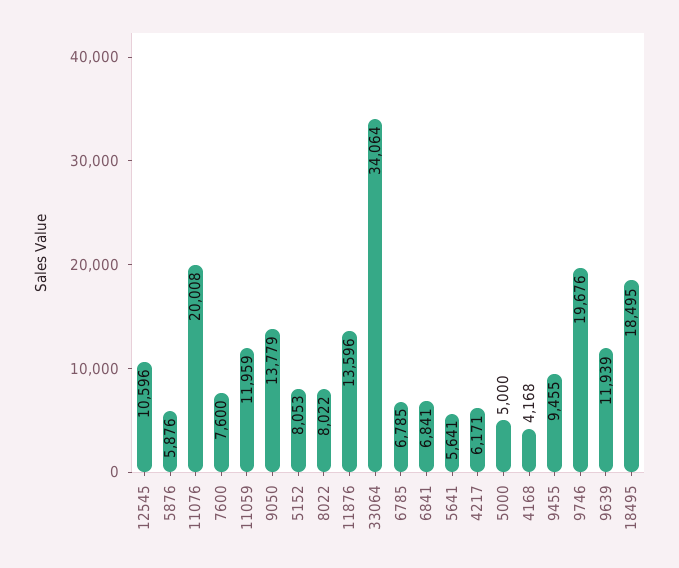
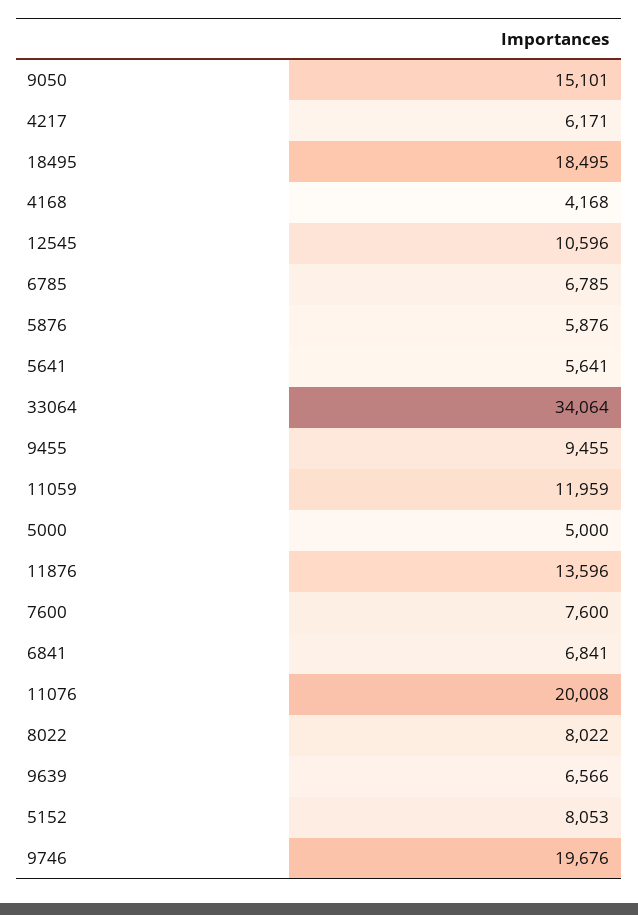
9050: 13779 -> 15101
9639: 11939 -> 6566

